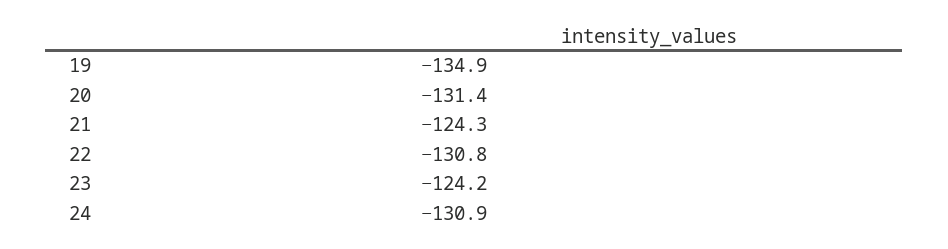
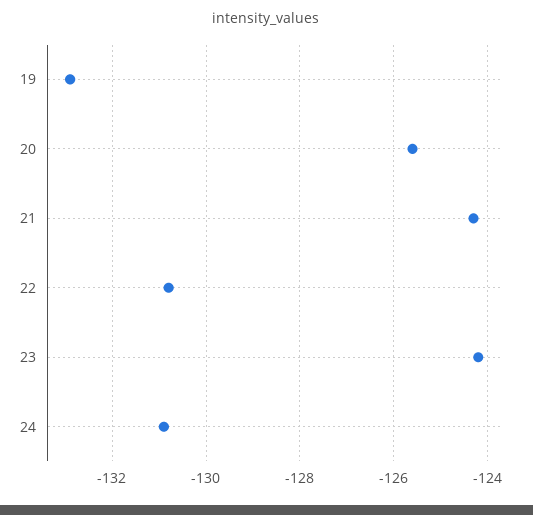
19: -134.9 -> -133
20: -131.4 -> -125.5

